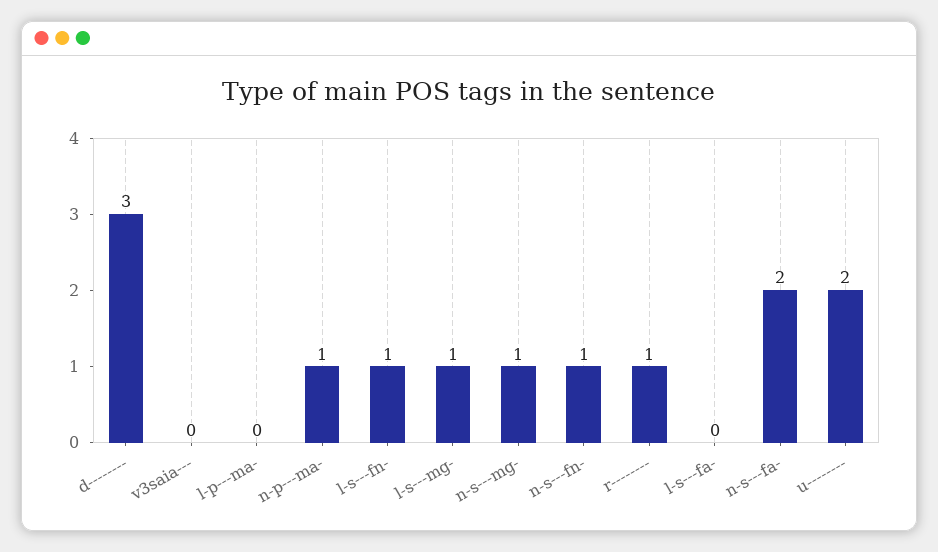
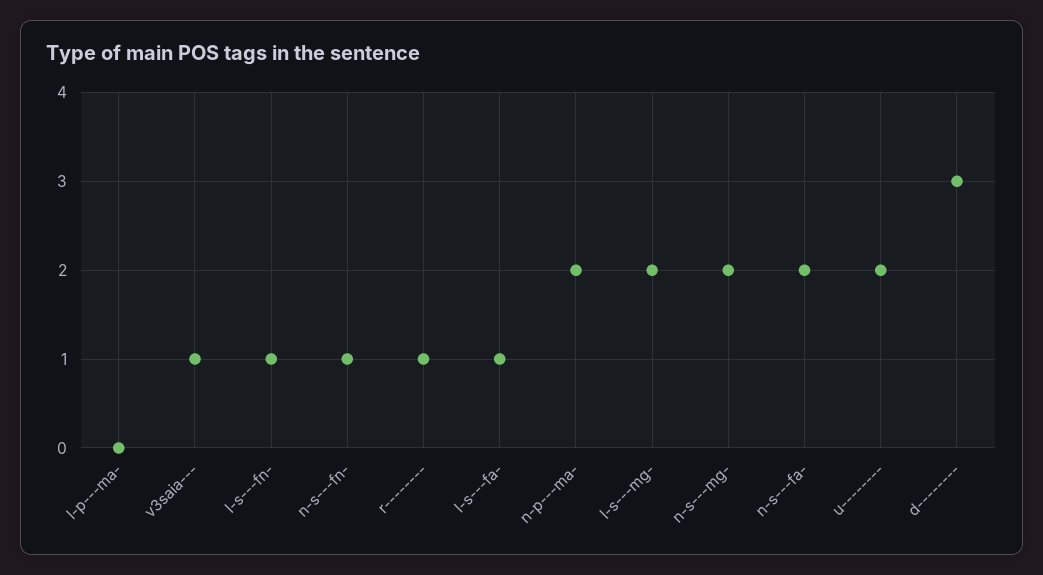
v3saia---: 0 -> 1
n-p---ma-: 1 -> 2
l-s---mg-: 1 -> 2
n-s---mg-: 1 -> 2
l-s---fa-: 0 -> 1

